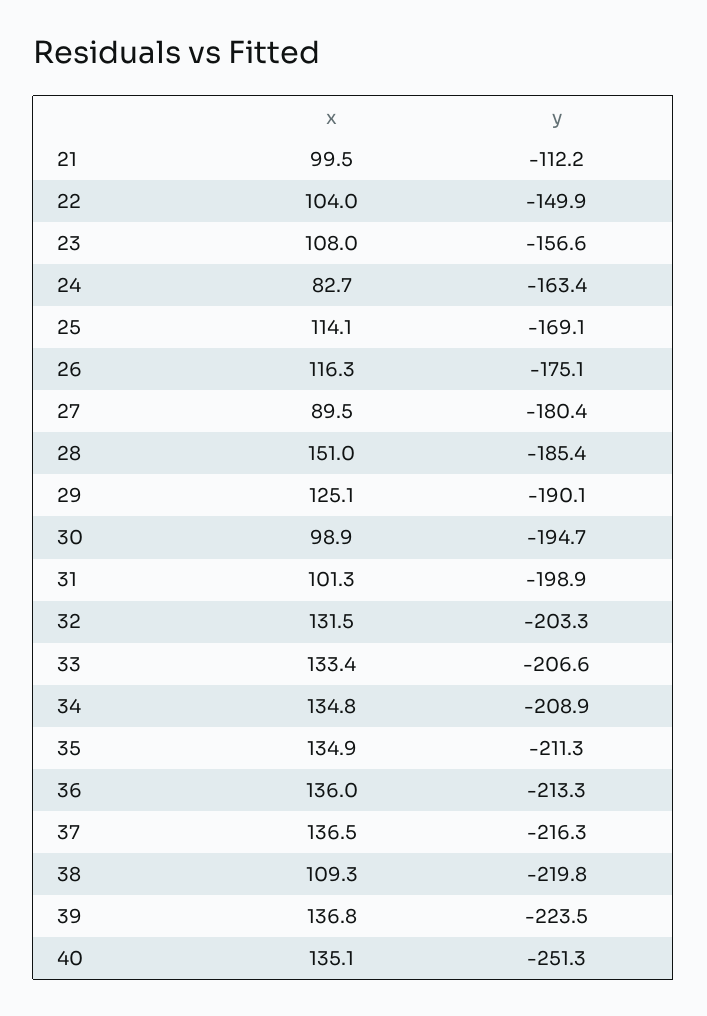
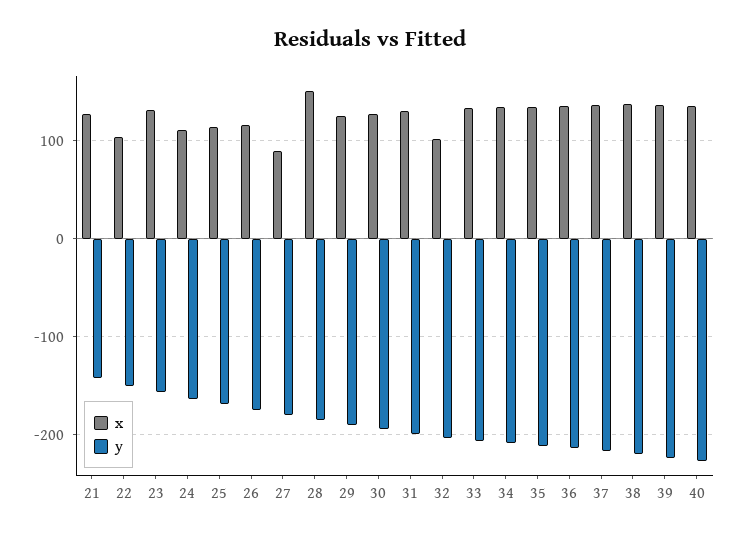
x, 21: 99.5 -> 130
y, 21: -112.2 -> -140
x, 23: 108 -> 130
x, 24: 82.7 -> 110
x, 30: 98.9 -> 130
x, 31: 101.3 -> 130
x, 32: 131.5 -> 100
x, 38: 109.3 -> 140
y, 40: -251.3 -> -230

